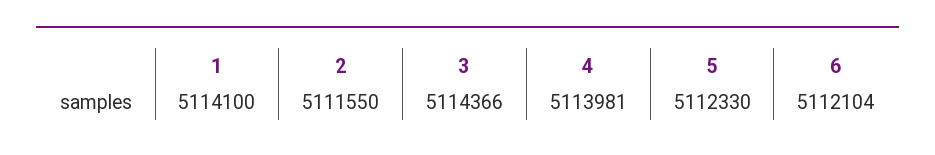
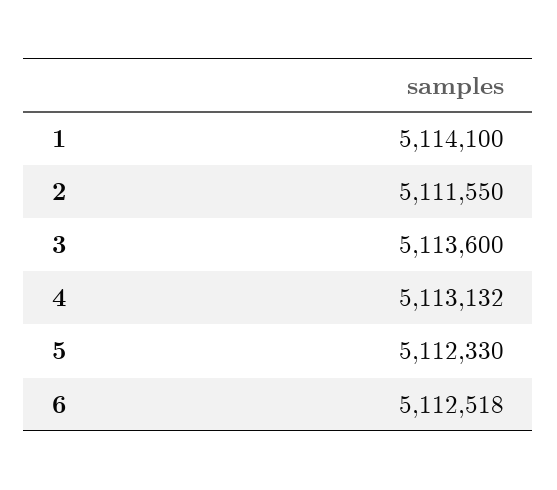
3: 5114366 -> 5113600
4: 5113981 -> 5113132
6: 5112104 -> 5112518

